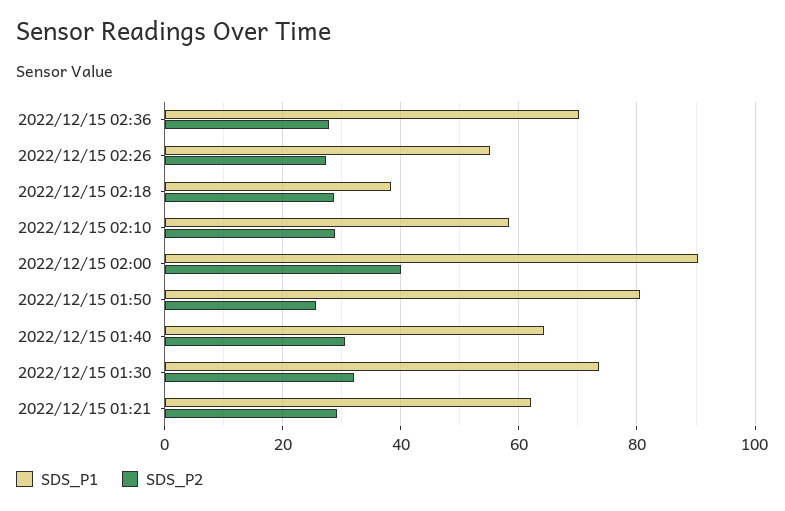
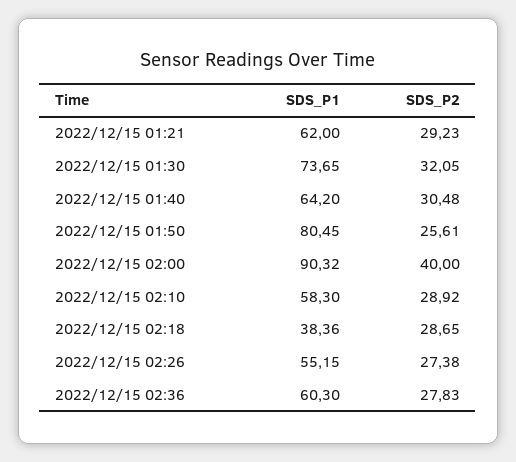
SDS_P1, 2022/12/15 02:36: 70 -> 60.3

